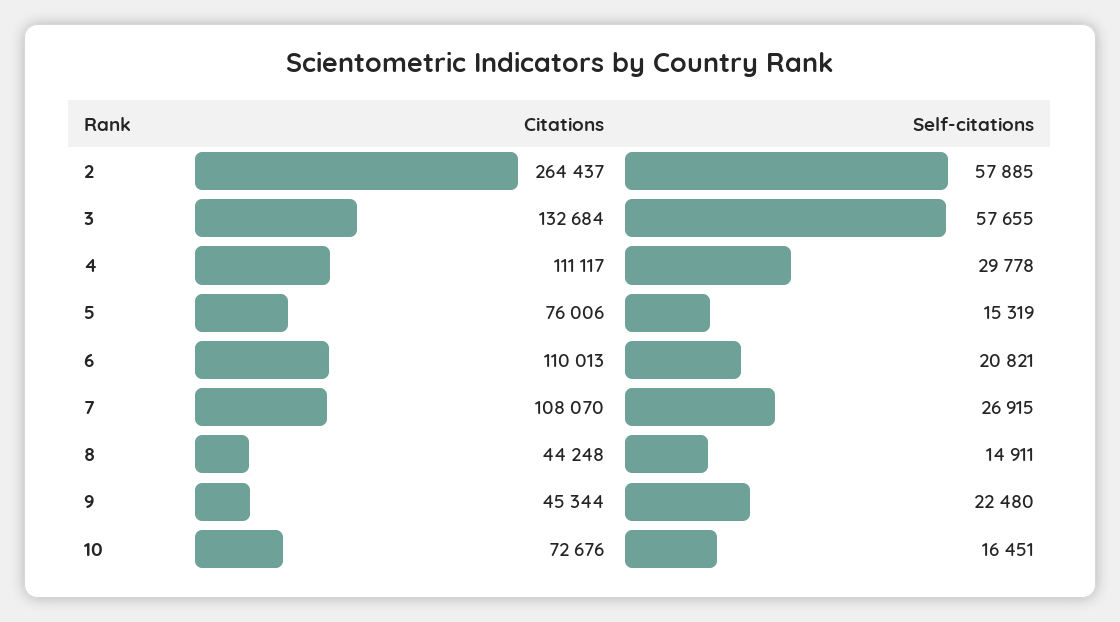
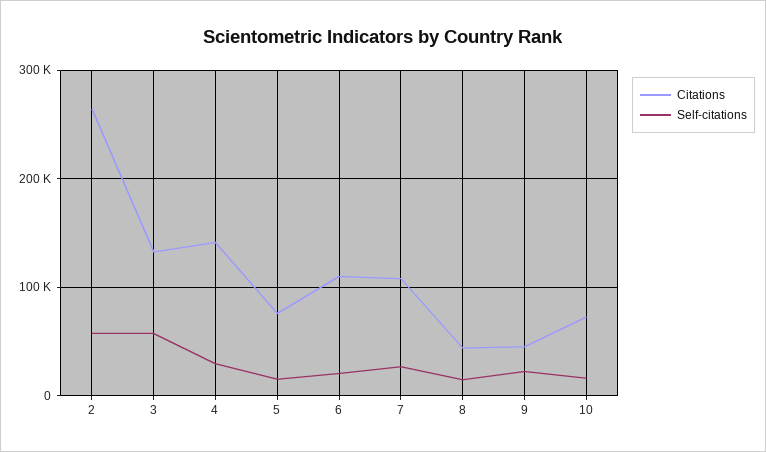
Citations, 4: 111117 -> 140000

